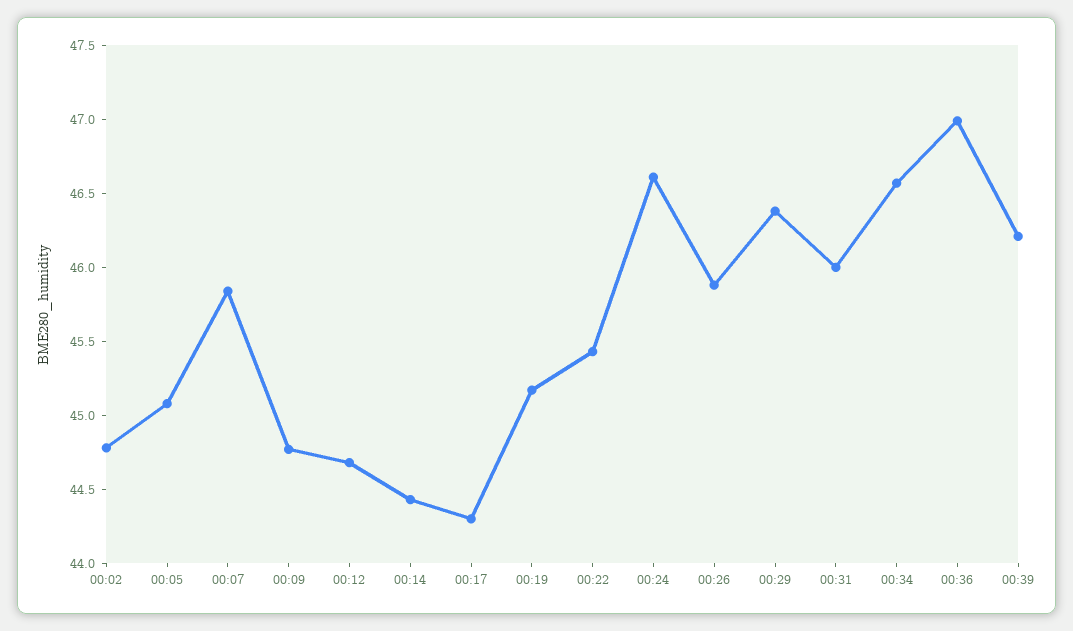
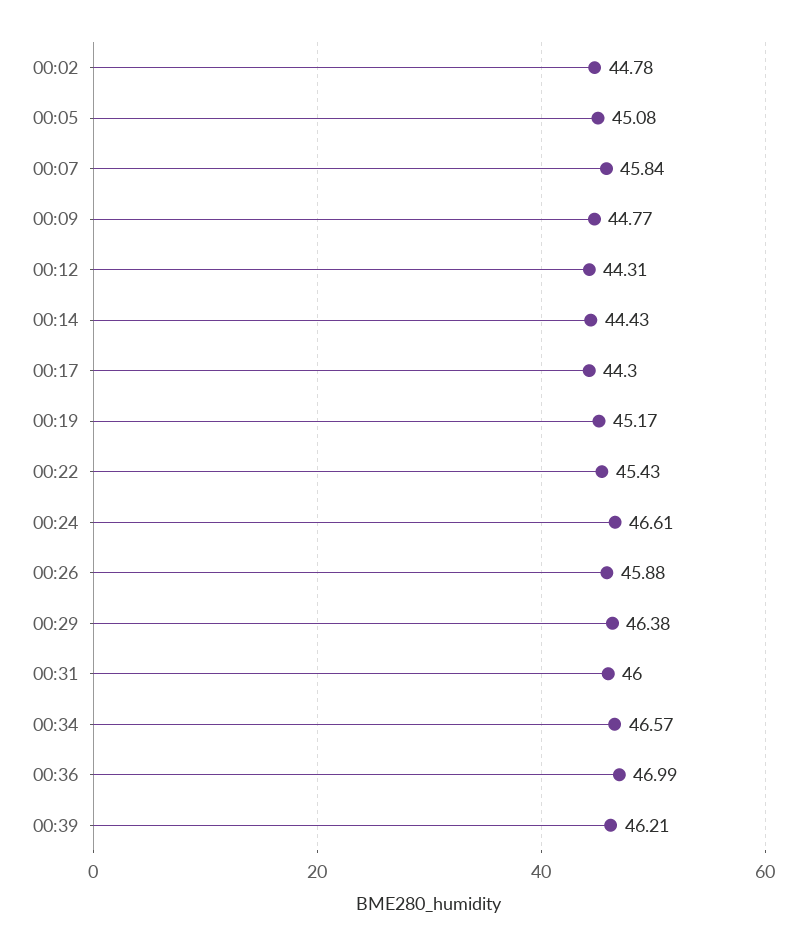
00:12: 44.7 -> 44.31

